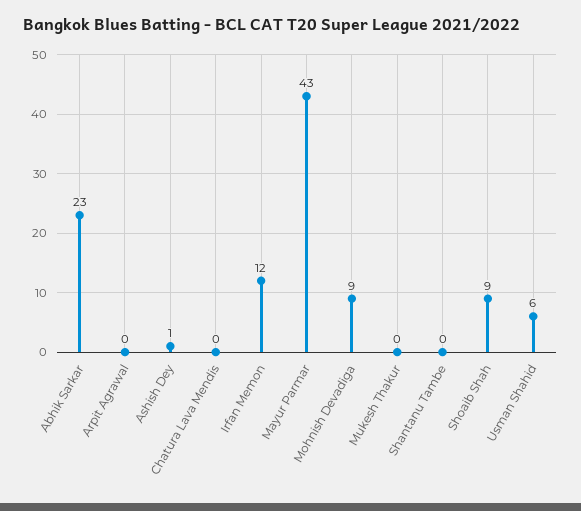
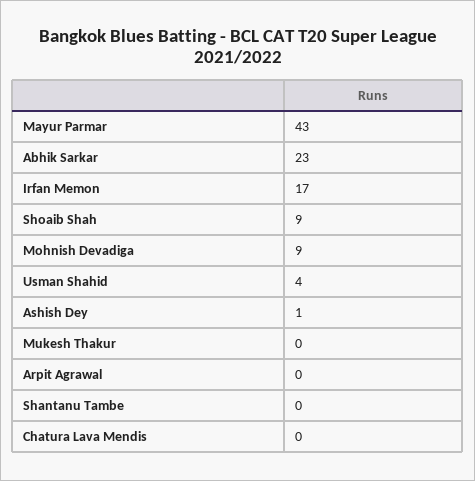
Irfan Memon: 12 -> 17
Usman Shahid: 6 -> 4

